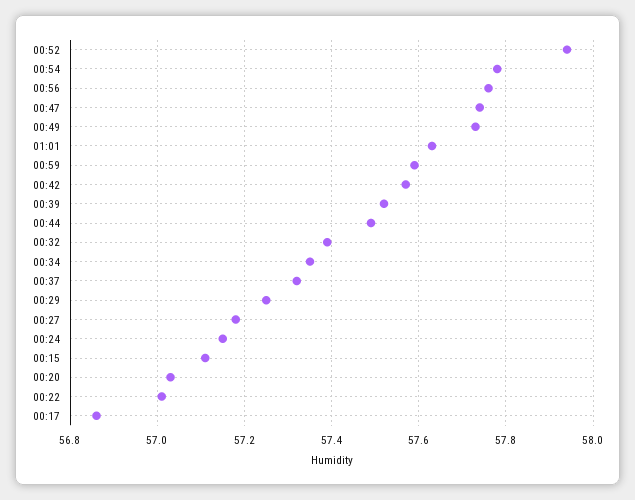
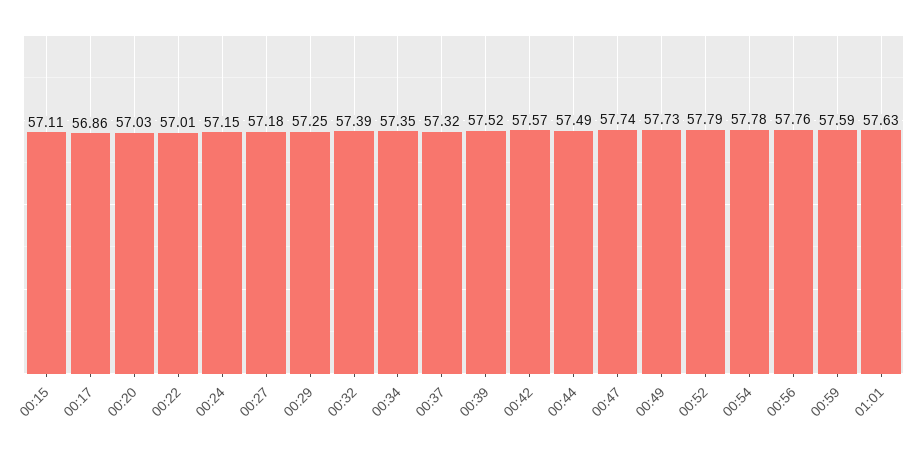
00:52: 57.95 -> 57.79

